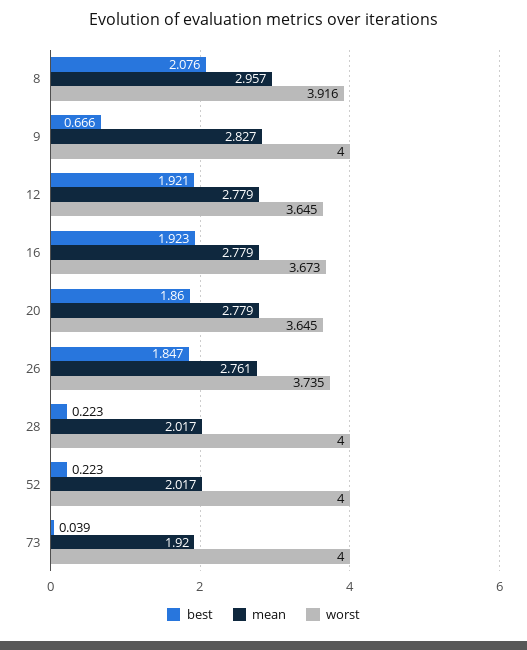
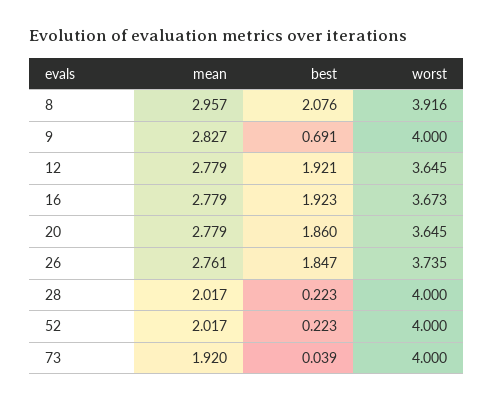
best, 9: 0.666 -> 0.691

